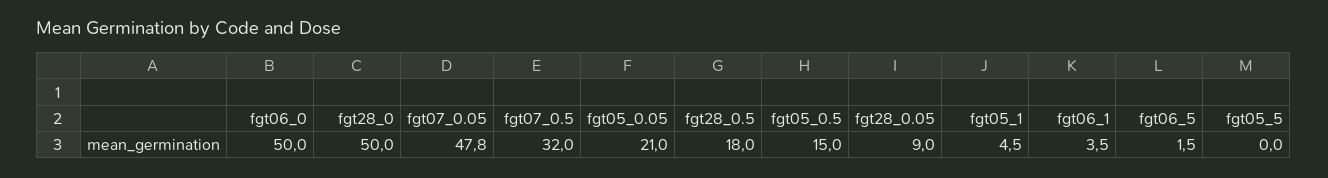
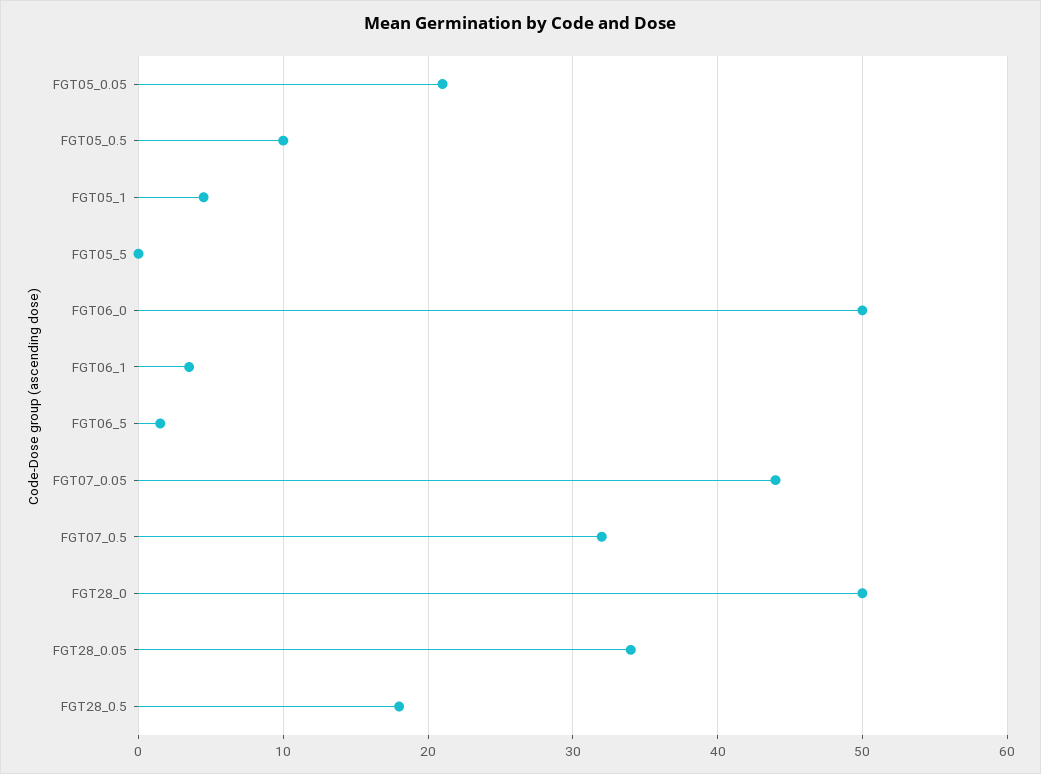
fgt07_0.05: 47.8 -> 44
fgt05_0.5: 15 -> 10
fgt28_0.05: 9 -> 34

